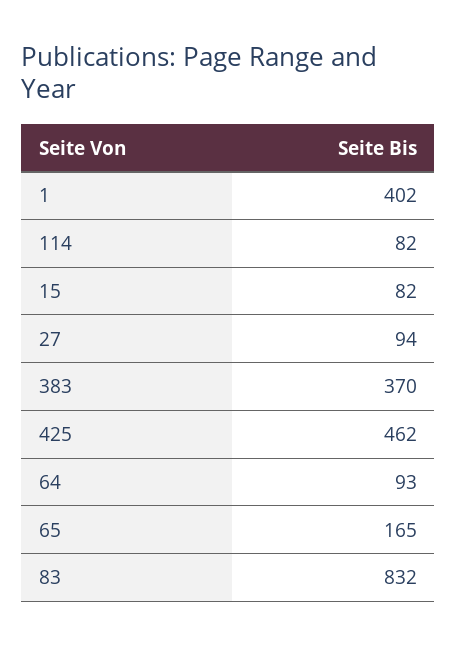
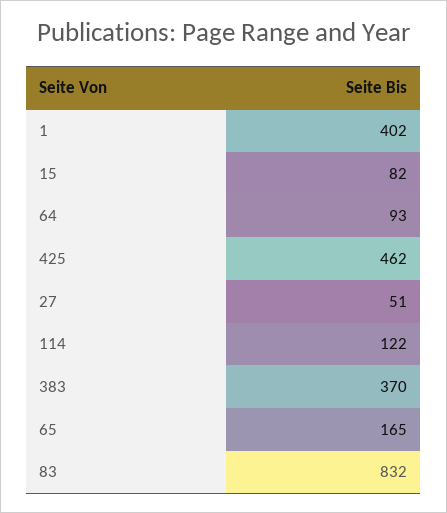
114: 82 -> 122
27: 94 -> 51

